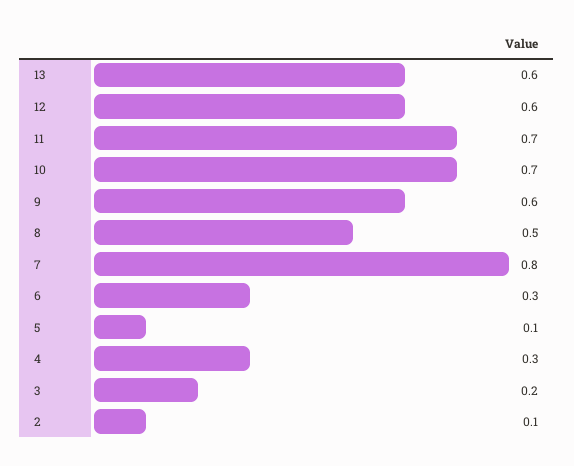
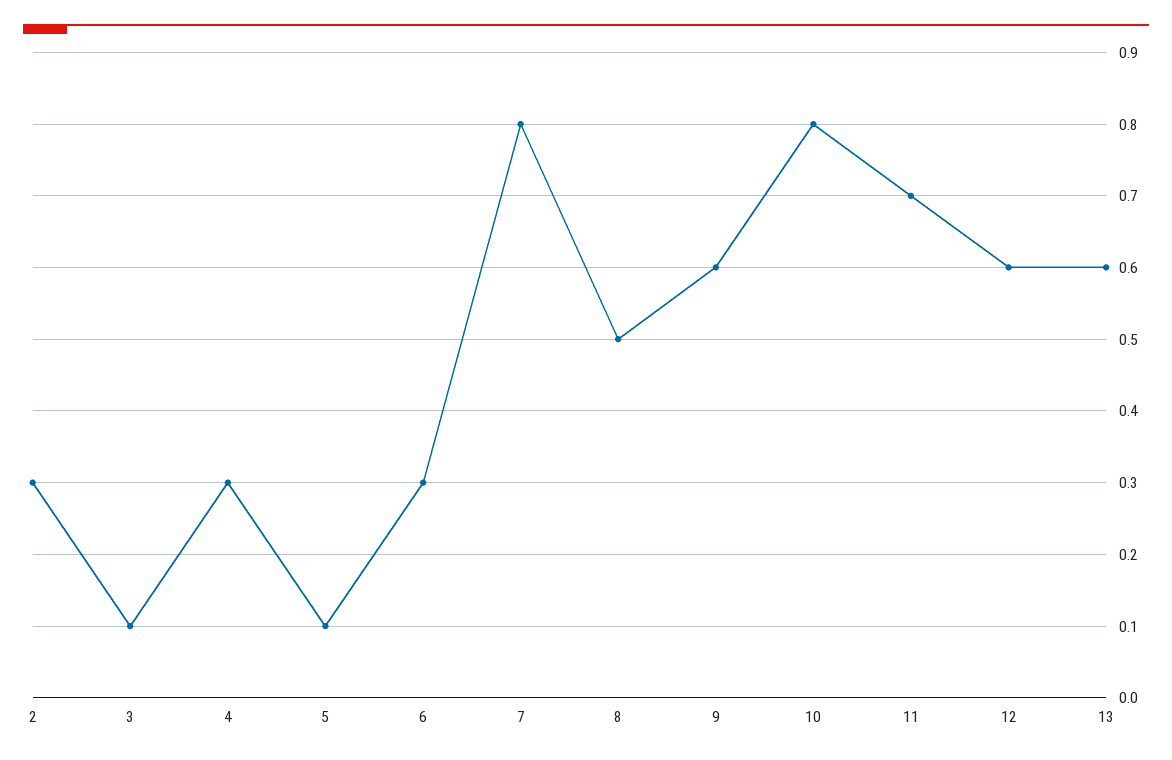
10: 0.7 -> 0.8
3: 0.2 -> 0.1
2: 0.1 -> 0.3

